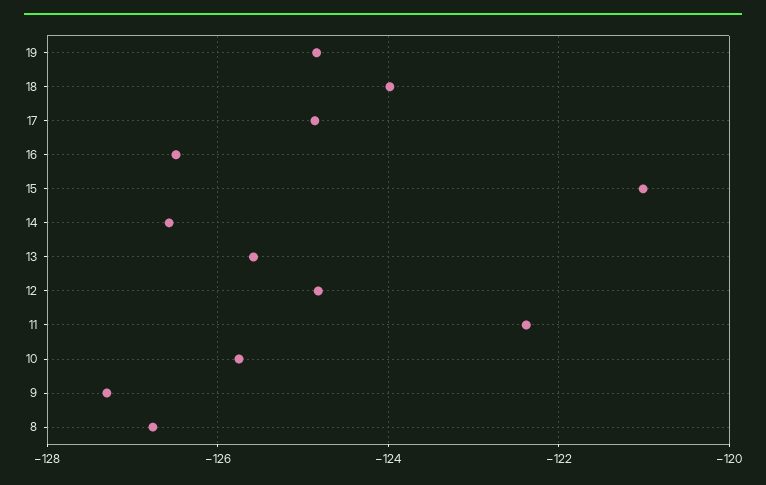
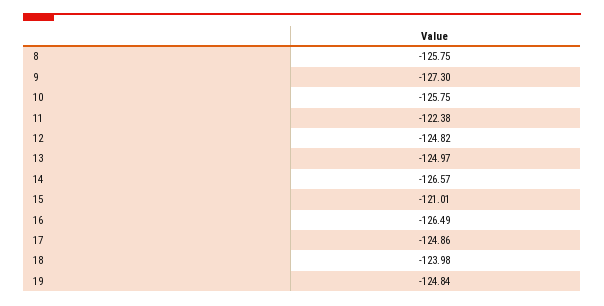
13: -125.6 -> -124.97
8: -126.8 -> -125.75

